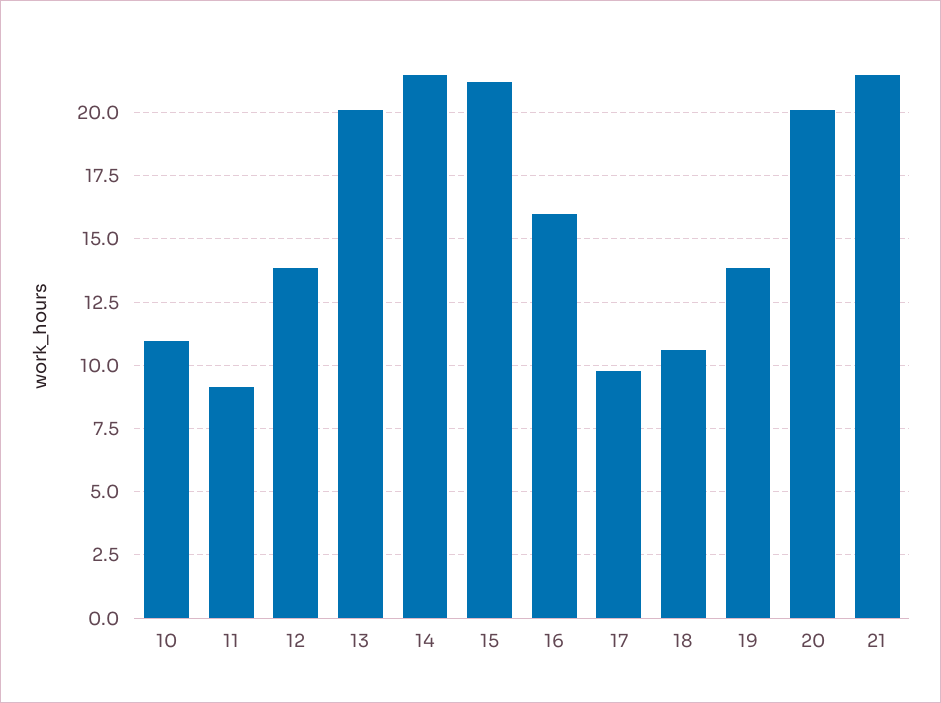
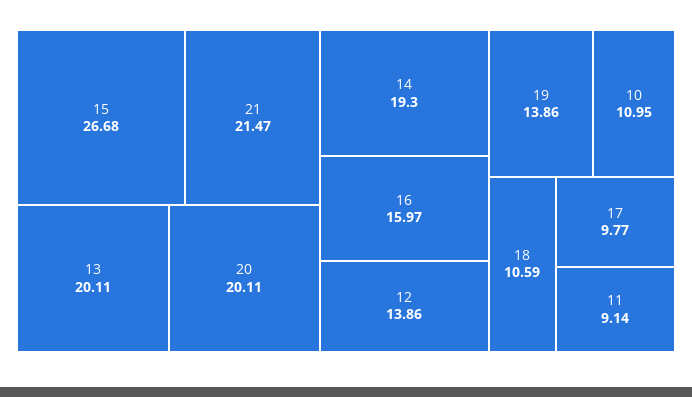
14: 21.5 -> 19.3
15: 21.25 -> 26.68

